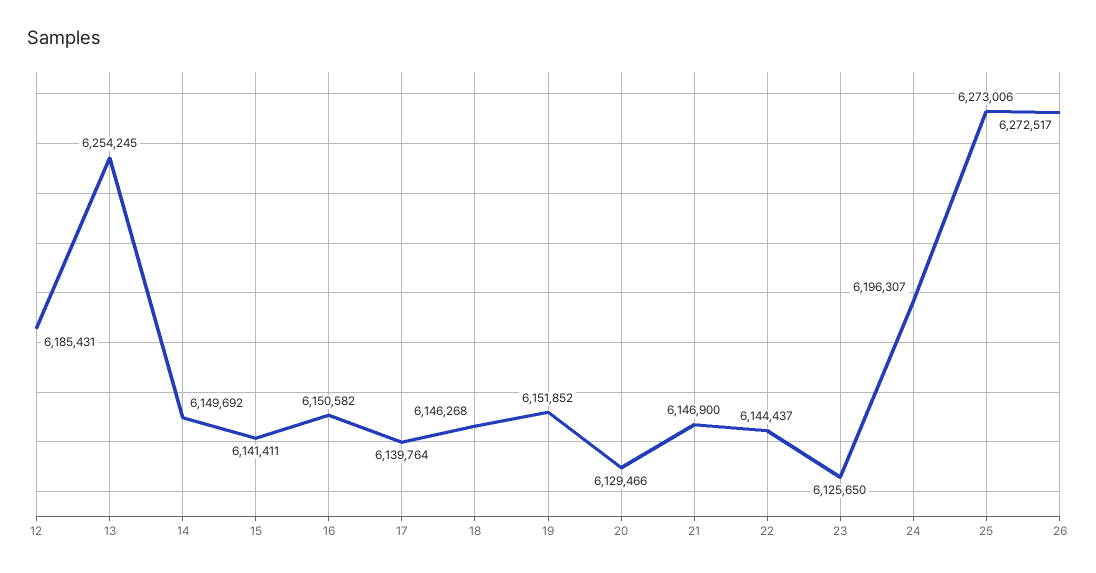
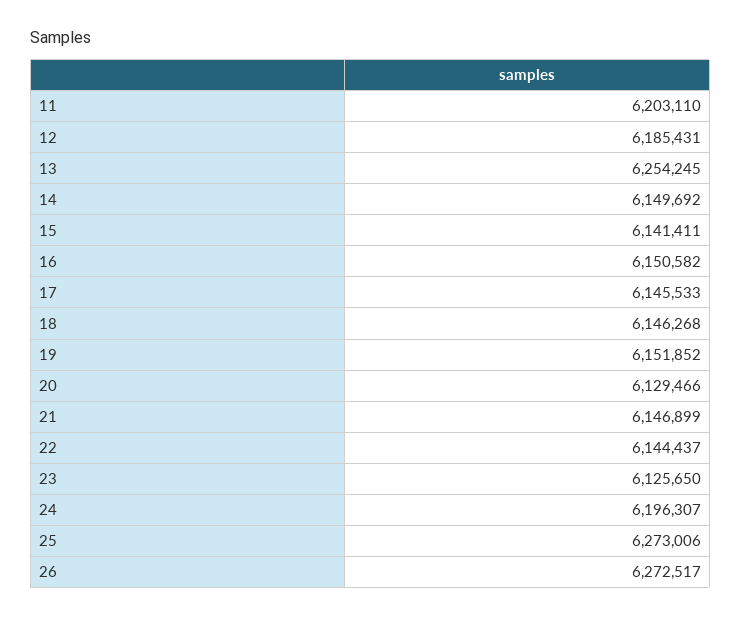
17: 6139764 -> 6145533
21: 6146900 -> 6146899
11: none -> 6203110

